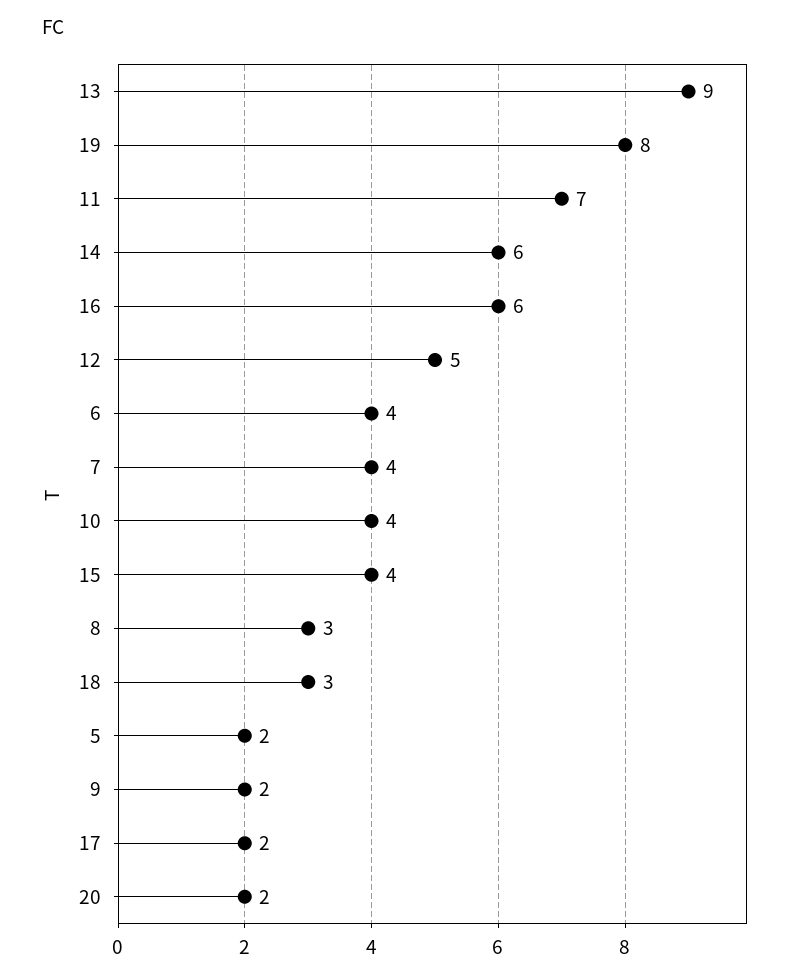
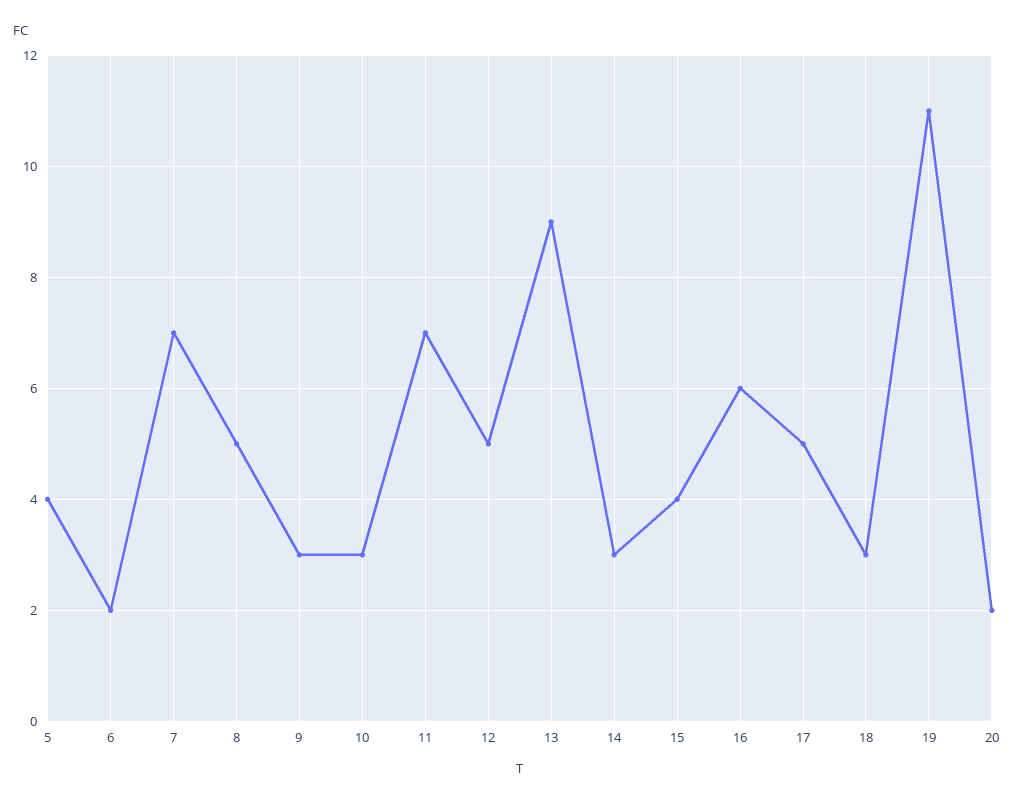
19: 8 -> 11
14: 6 -> 3
6: 4 -> 2
7: 4 -> 7
10: 4 -> 3
8: 3 -> 5
5: 2 -> 4
9: 2 -> 3
17: 2 -> 5

